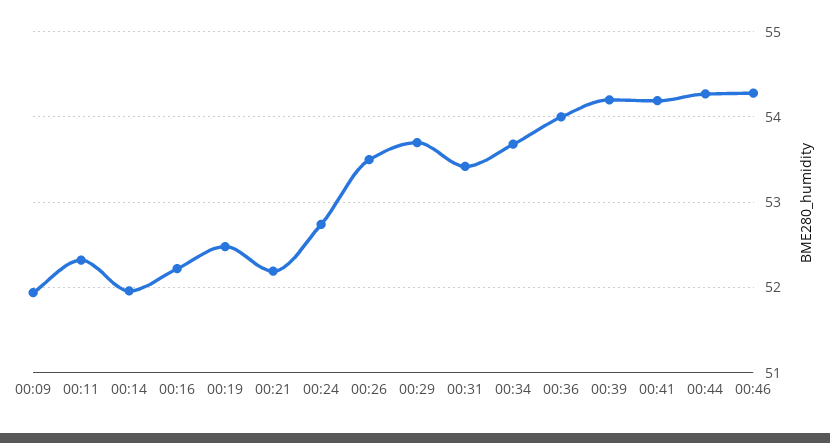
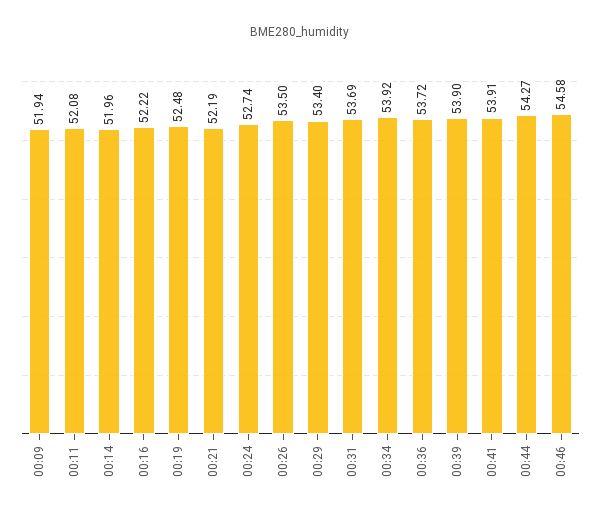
00:11: 52.3 -> 52.08
00:29: 53.7 -> 53.4
00:31: 53.4 -> 53.69
00:34: 53.7 -> 53.92
00:36: 54 -> 53.72
00:39: 54.2 -> 53.9
00:41: 54.2 -> 53.91
00:46: 54.3 -> 54.58

